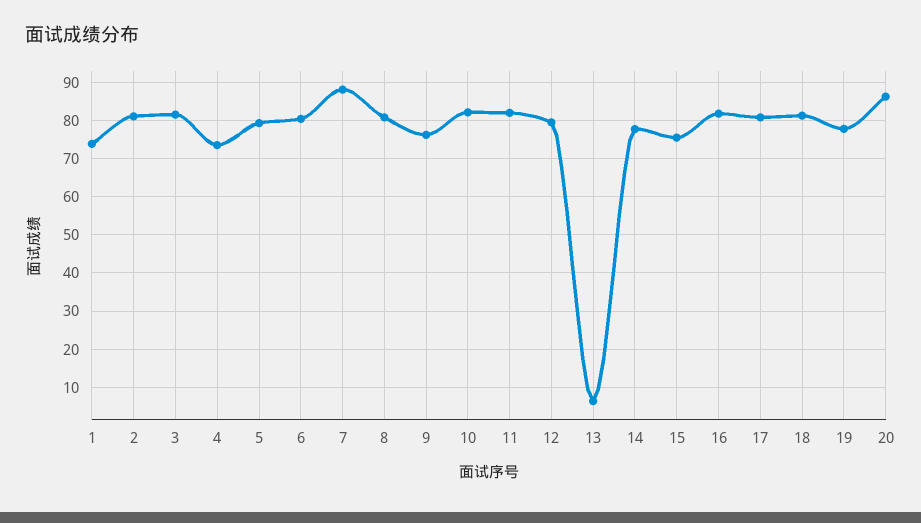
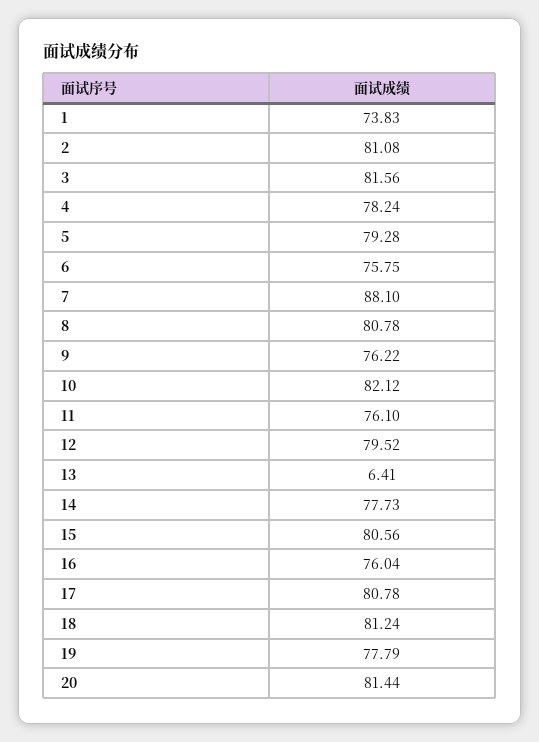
4: 74 -> 78.24
6: 80 -> 75.75
11: 82 -> 76.1
15: 76 -> 80.56
16: 82 -> 76.04
20: 86 -> 81.44

